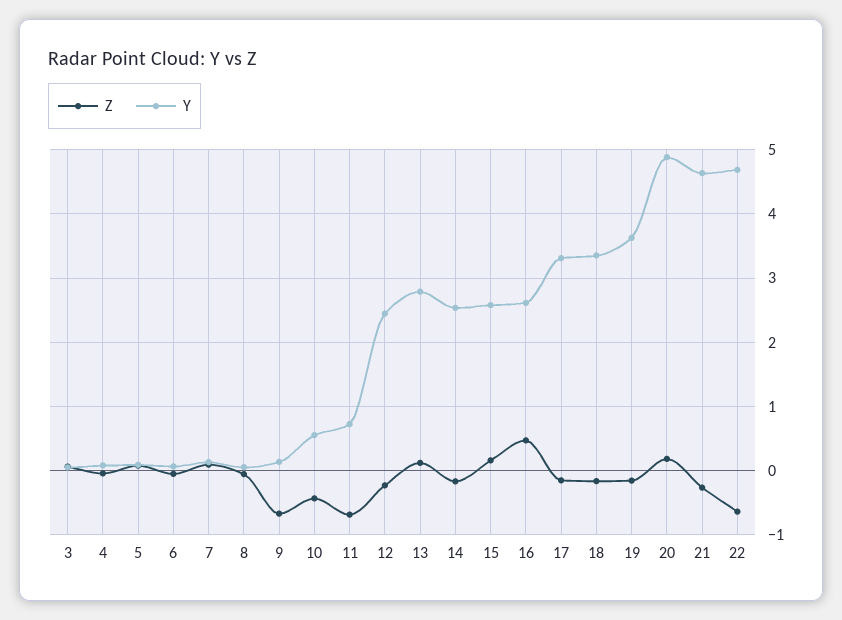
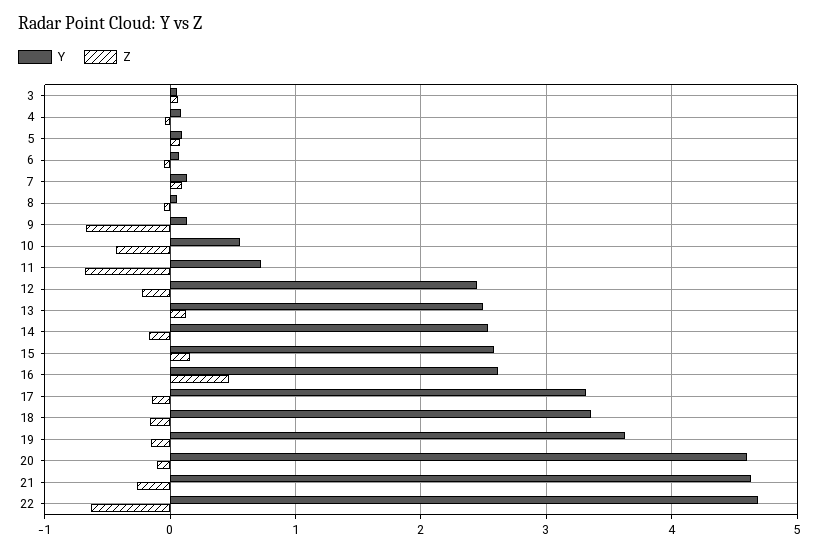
Y, 13: 2.8 -> 2.5
Z, 20: 0.2 -> -0.1
Y, 20: 4.9 -> 4.6

